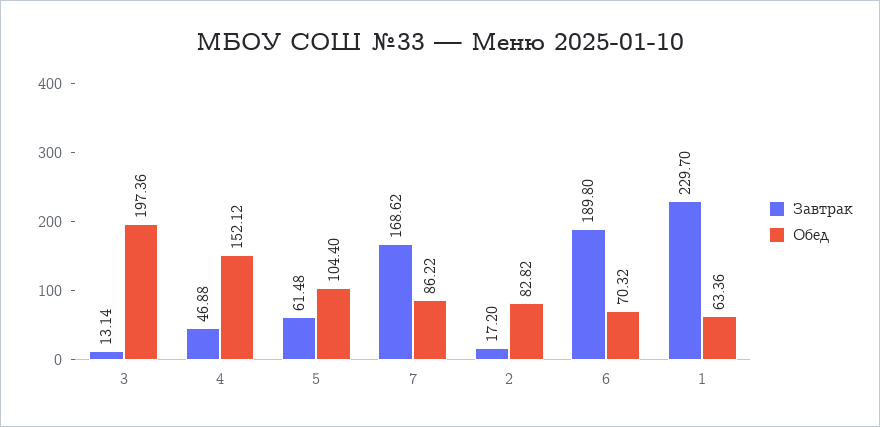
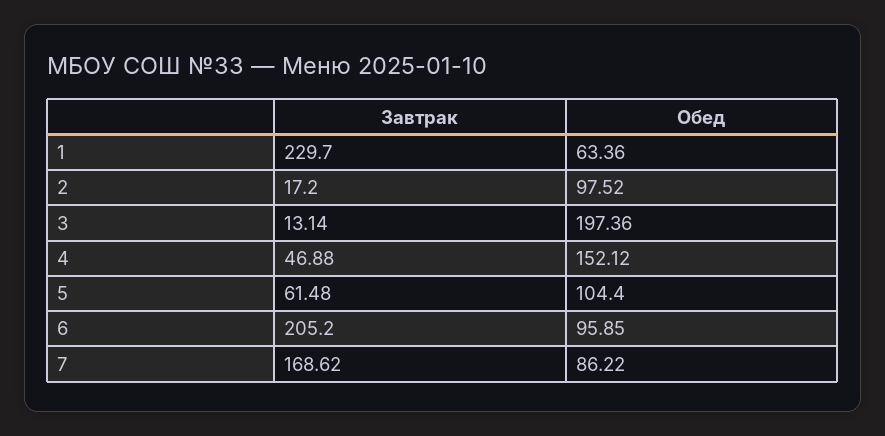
Обед, 2: 82.82 -> 97.52
Завтрак, 6: 189.8 -> 205.2
Обед, 6: 70.32 -> 95.85

